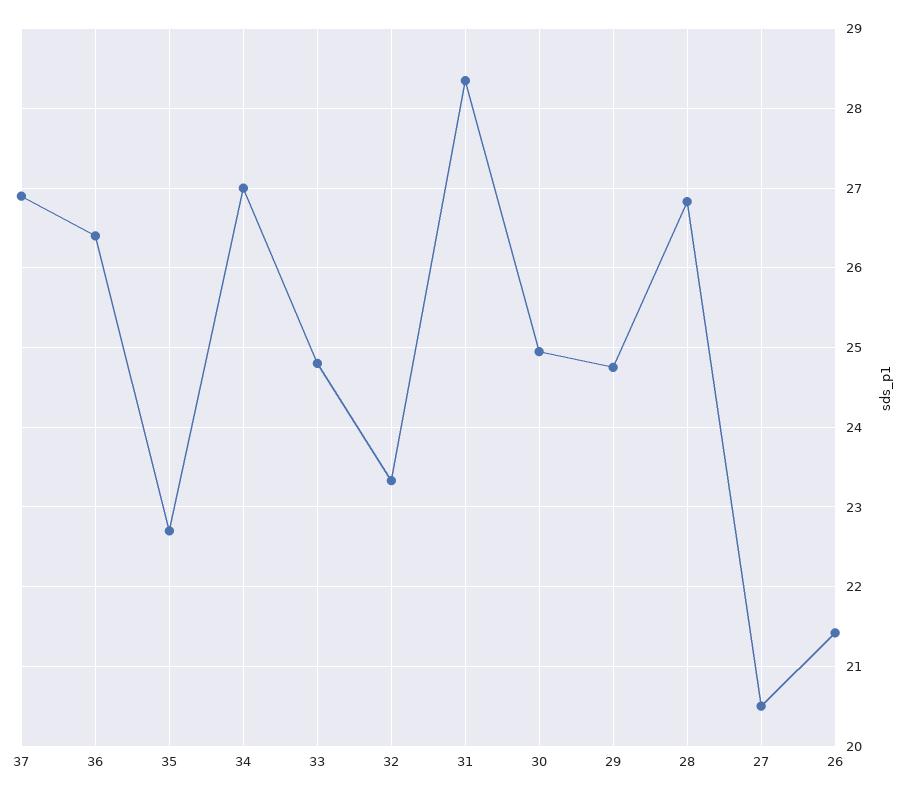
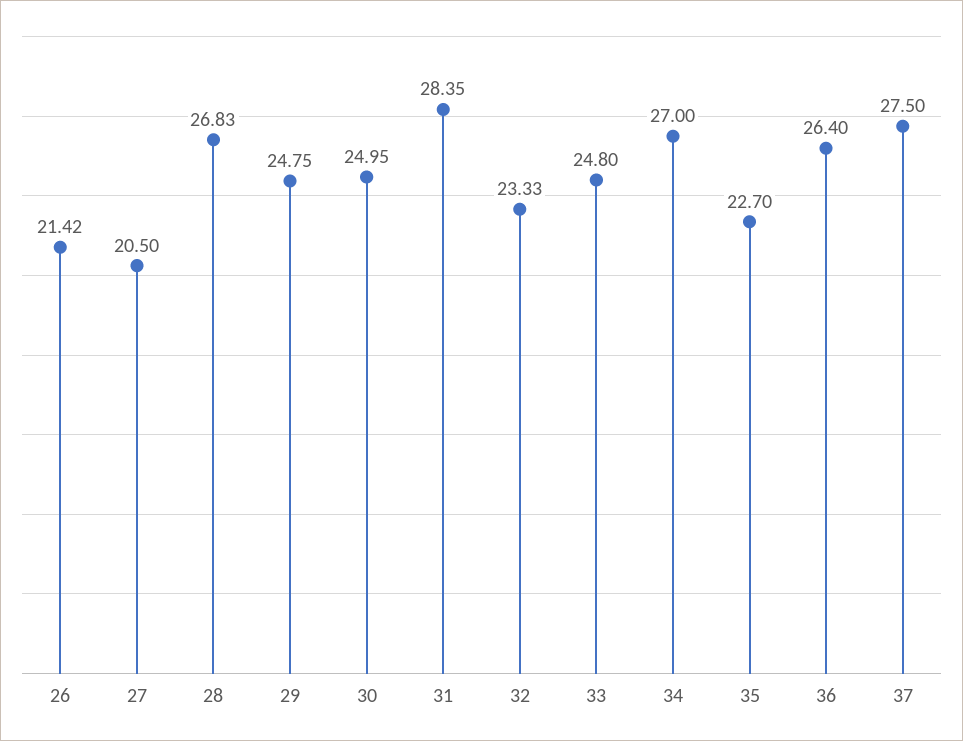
37: 26.9 -> 27.5

